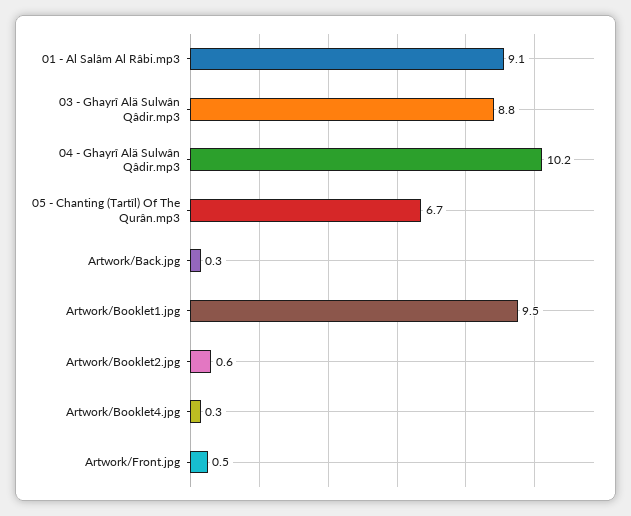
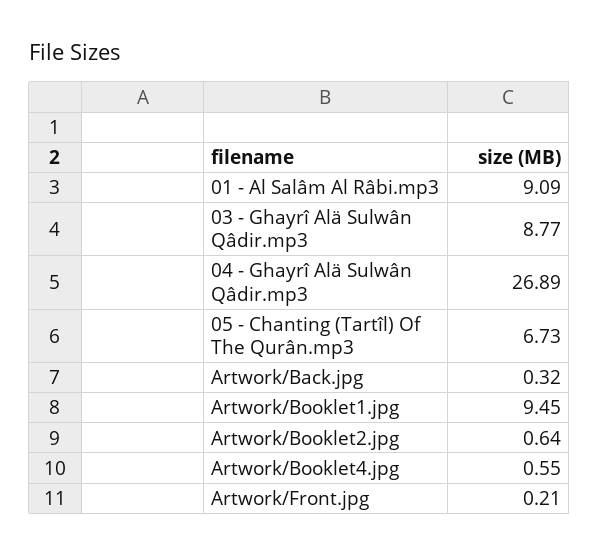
04 - Ghayrî Alä Sulwân Qâdir.mp3: 10.2 -> 26.89
Artwork/Booklet4.jpg: 0.3 -> 0.55
Artwork/Front.jpg: 0.5 -> 0.21

